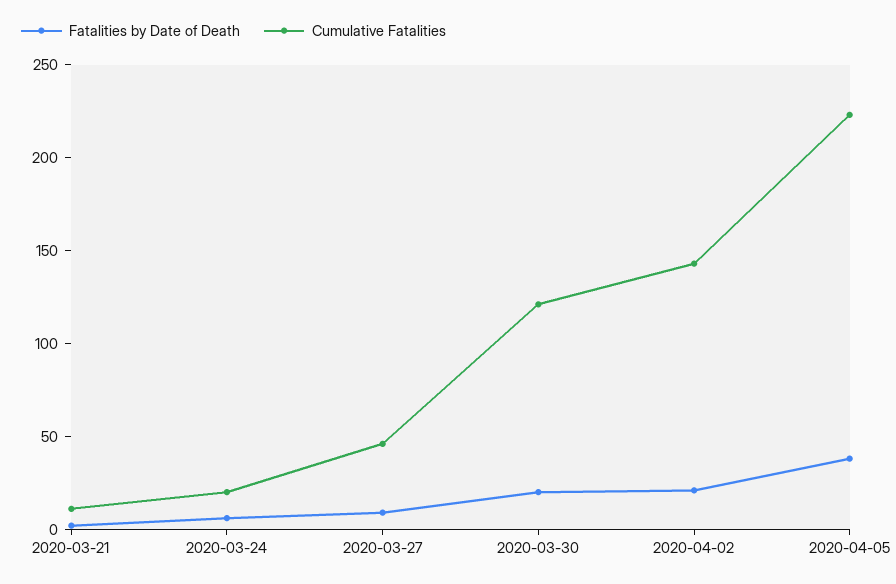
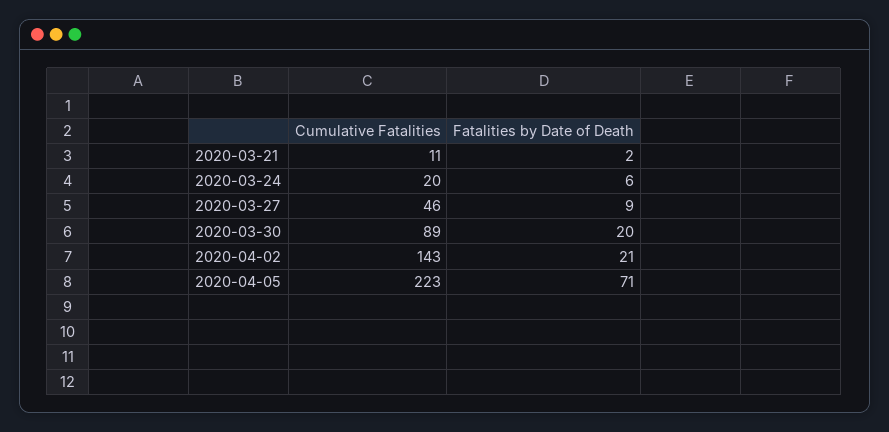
Cumulative Fatalities, 2020-03-30: 120 -> 89
Fatalities by Date of Death, 2020-04-05: 40 -> 71

